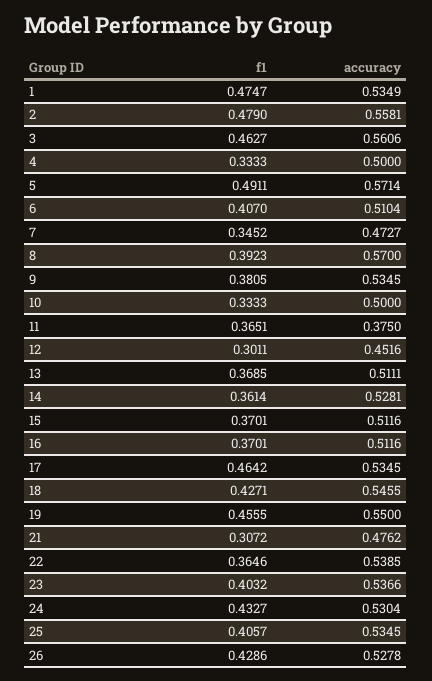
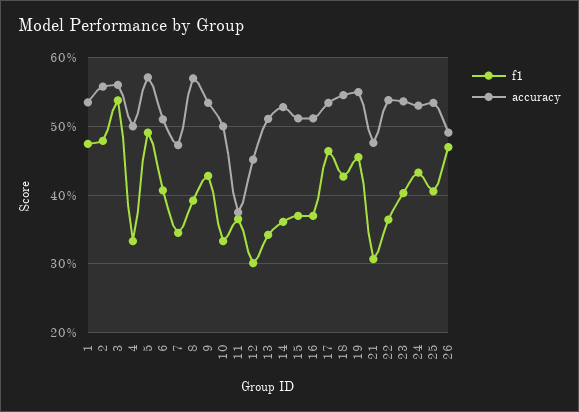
f1, 3: 0.4627 -> 0.54
f1, 9: 0.3805 -> 0.43
f1, 13: 0.3685 -> 0.34
f1, 26: 0.4286 -> 0.47
accuracy, 26: 0.5278 -> 0.49

